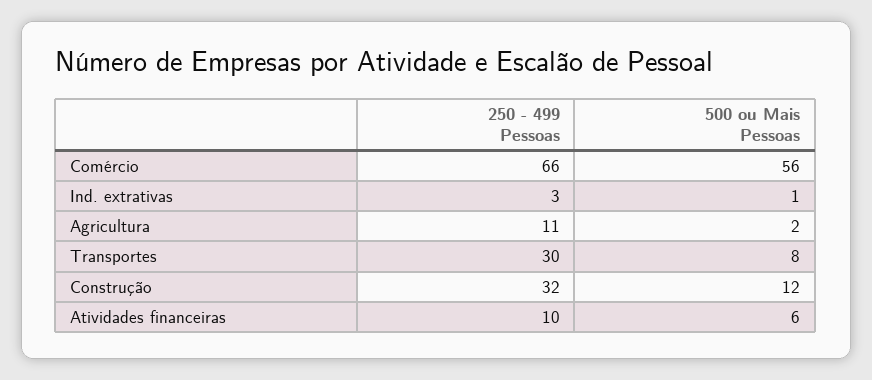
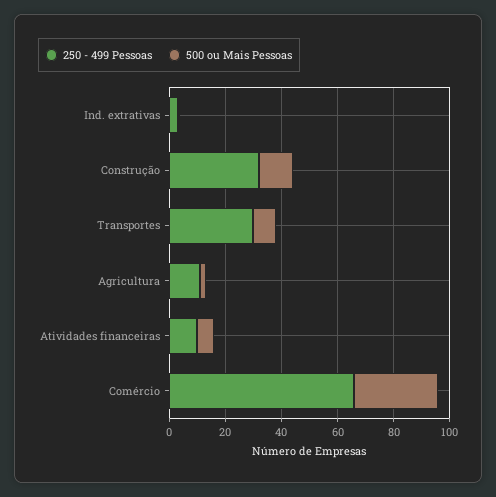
500 ou Mais Pessoas, Comércio: 56 -> 30

